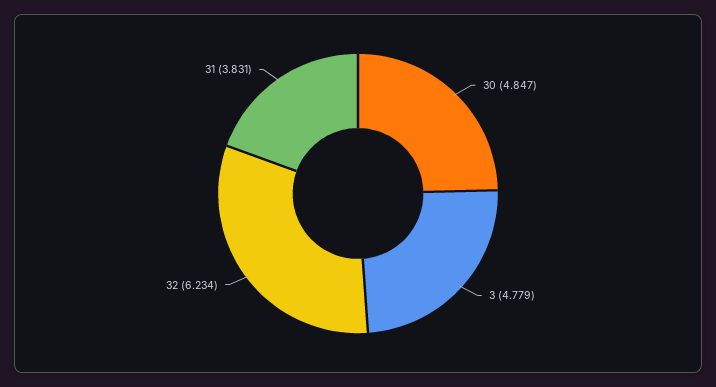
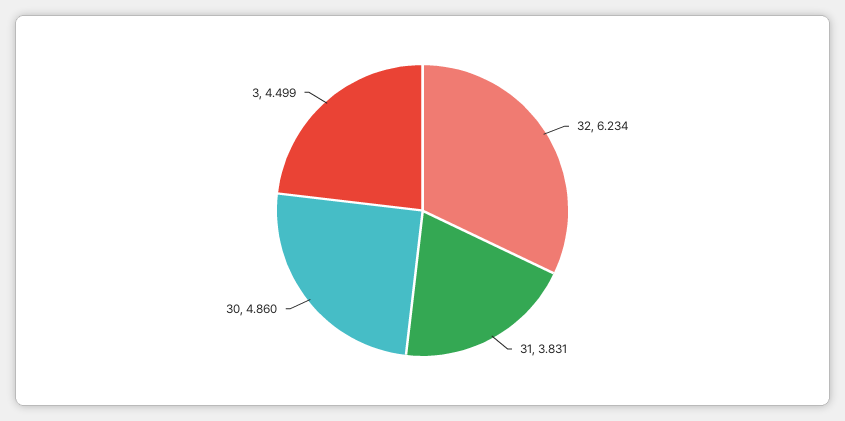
30: 4.847 -> 4.86
3: 4.779 -> 4.499

